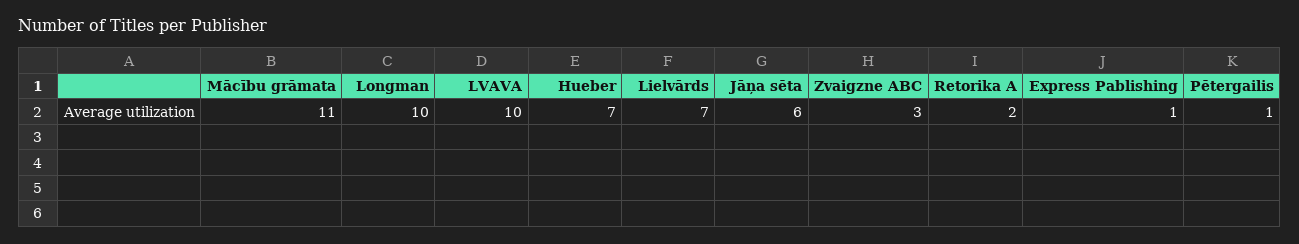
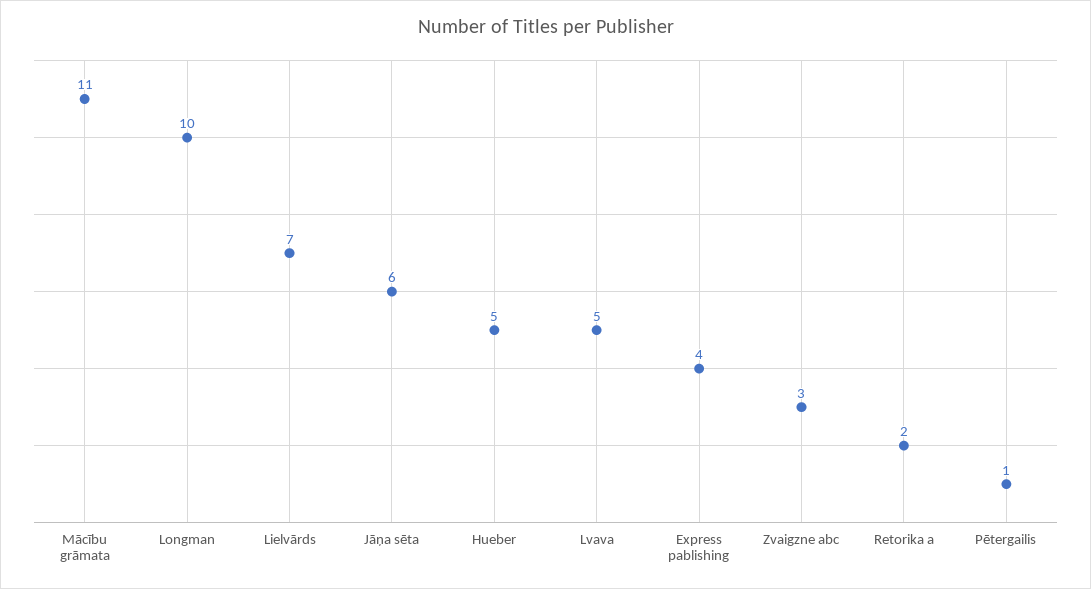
LVAVA: 10 -> 5
Hueber: 7 -> 5
Express Pablishing: 1 -> 4

